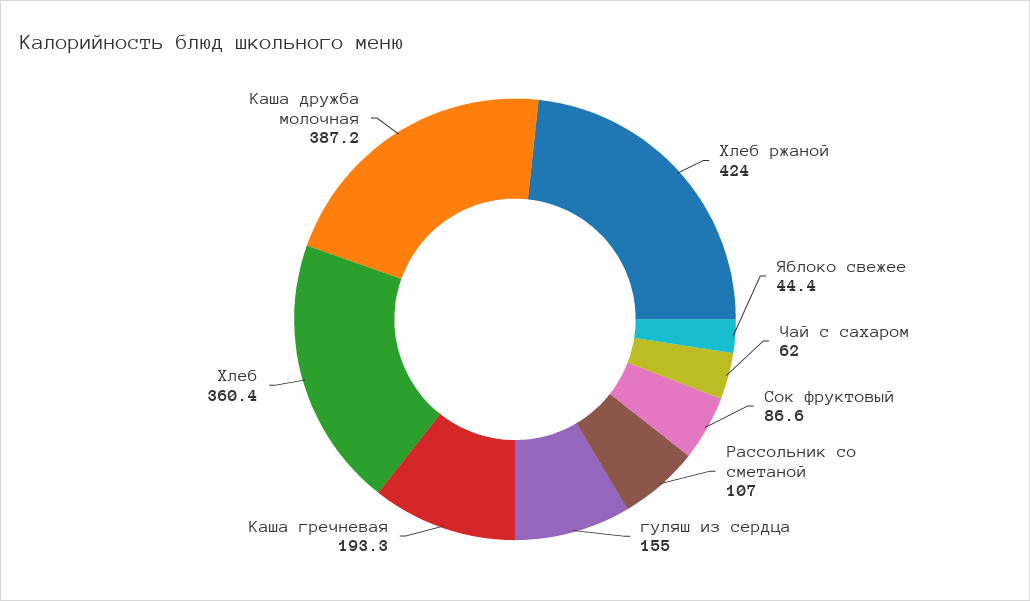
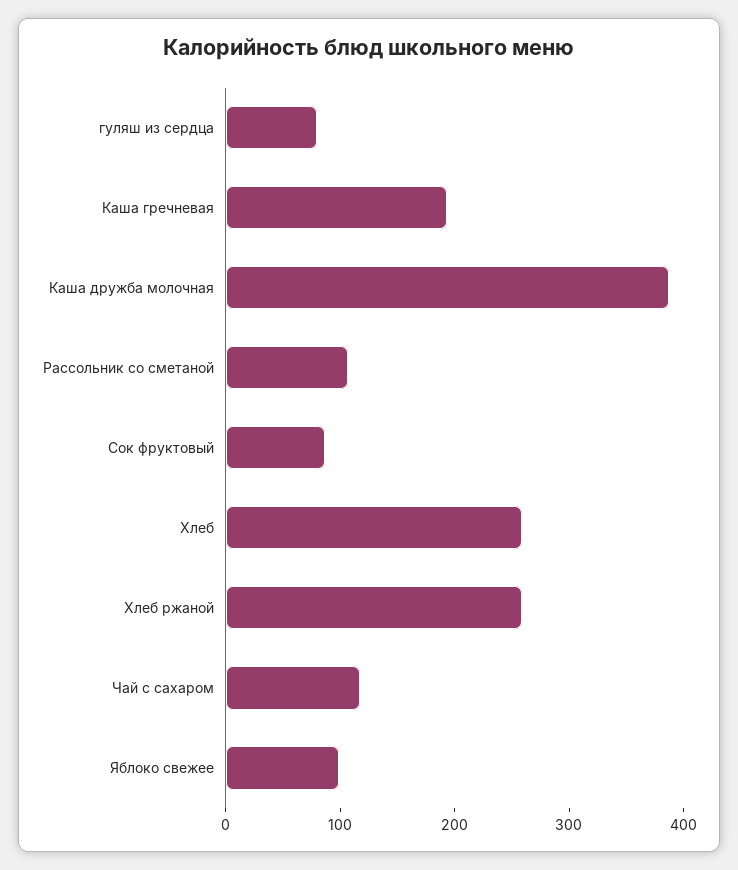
Хлеб ржаной: 424 -> 260
Яблоко свежее: 44.4 -> 100
Чай с сахаром: 62 -> 120
гуляш из сердца: 155 -> 80
Хлеб: 360.4 -> 260

